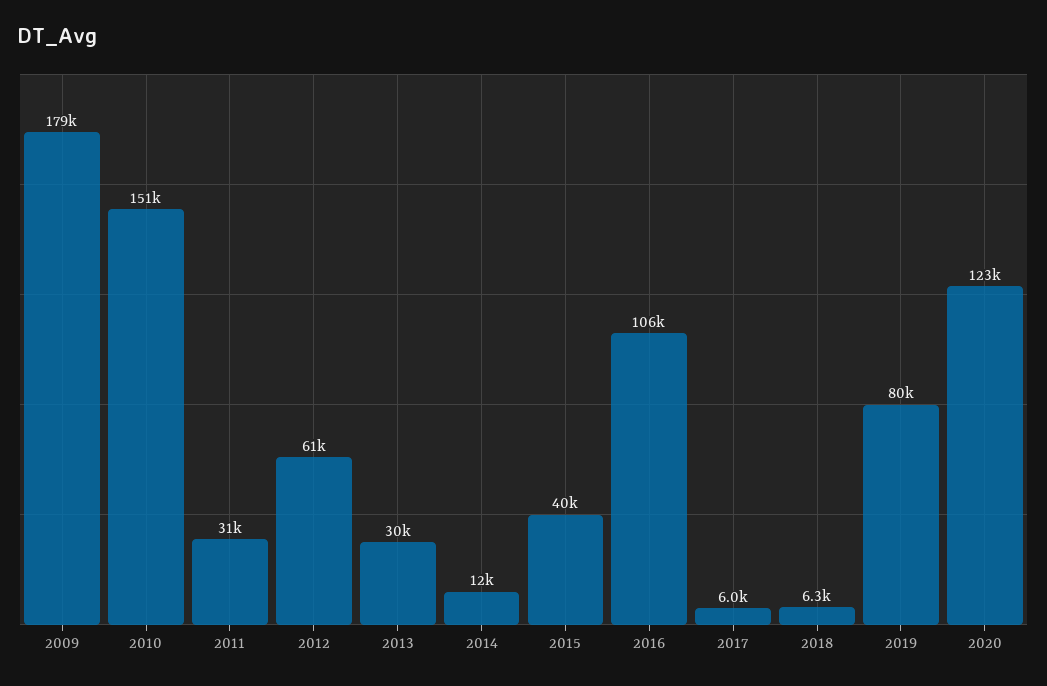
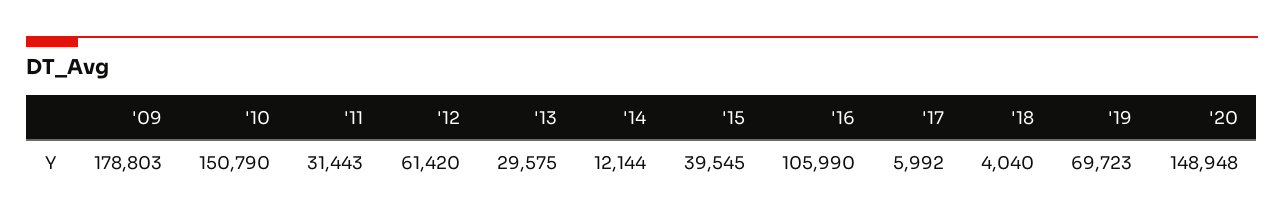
2018: 6300 -> 4040
2019: 80000 -> 69723
2020: 123000 -> 148948

